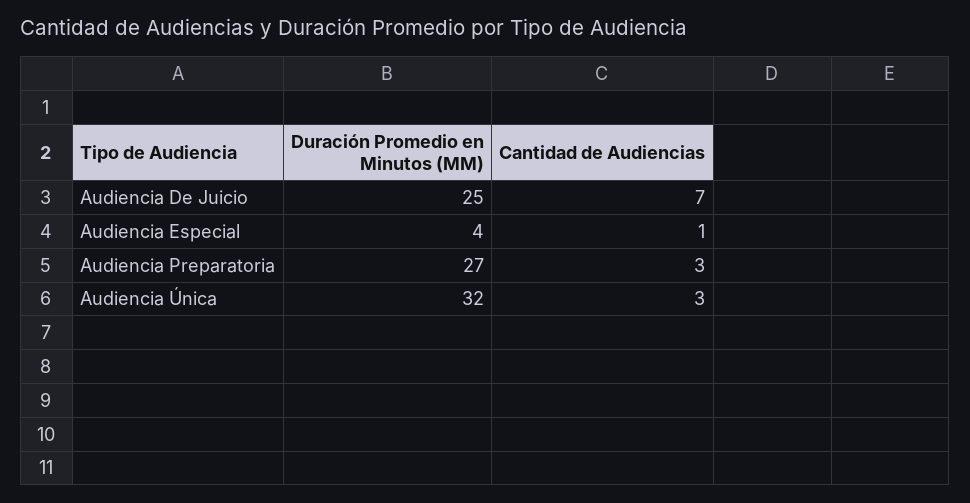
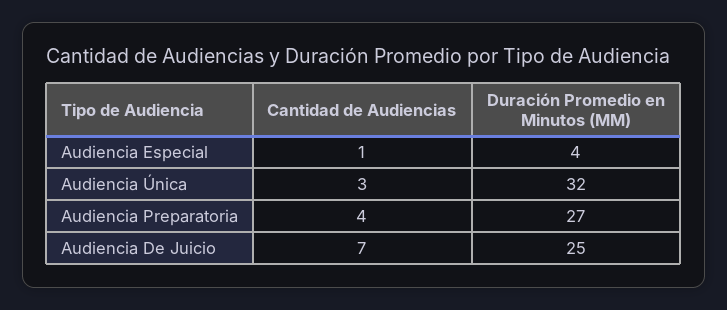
Cantidad de Audiencias, Audiencia Preparatoria: 3 -> 4

